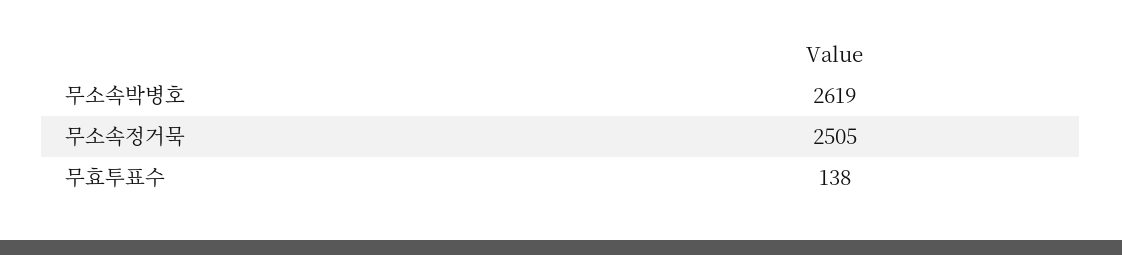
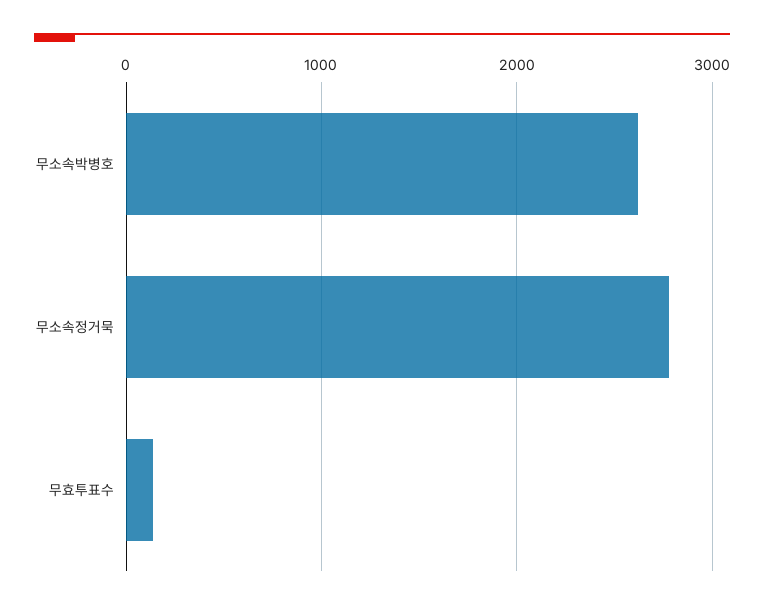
무소속정거묵: 2505 -> 2800

